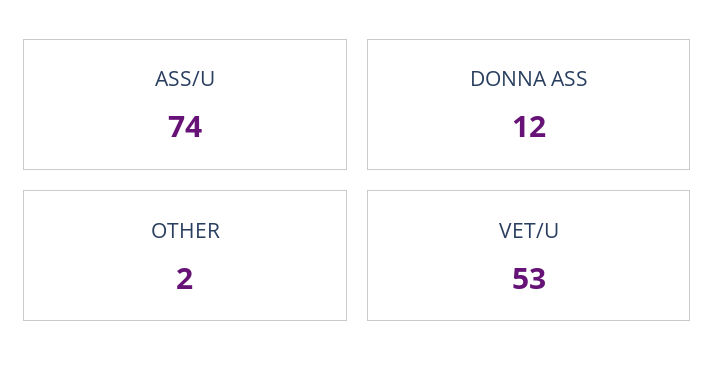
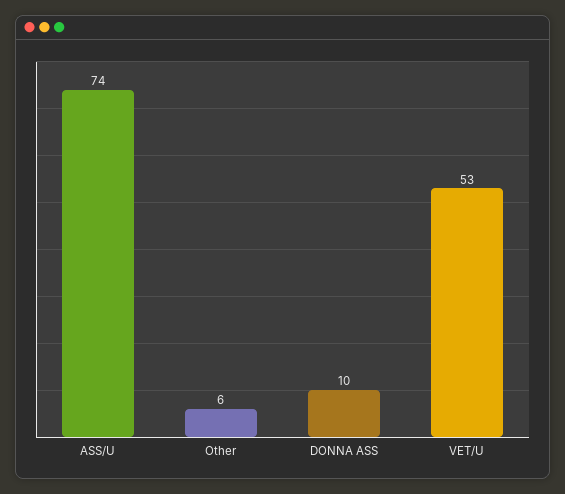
DONNA ASS: 12 -> 10
OTHER: 2 -> 6

